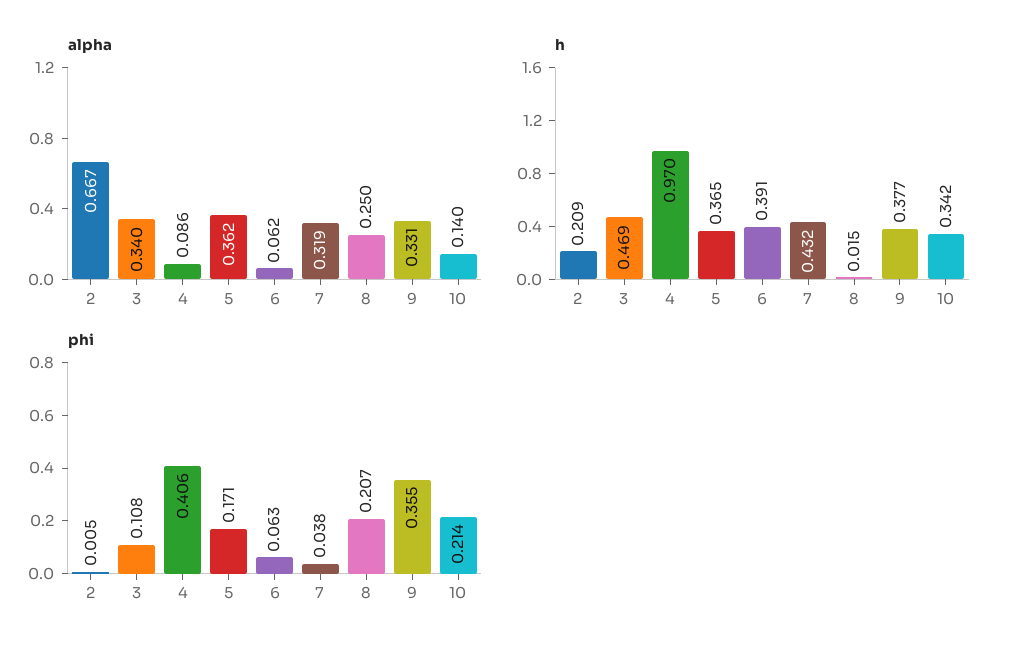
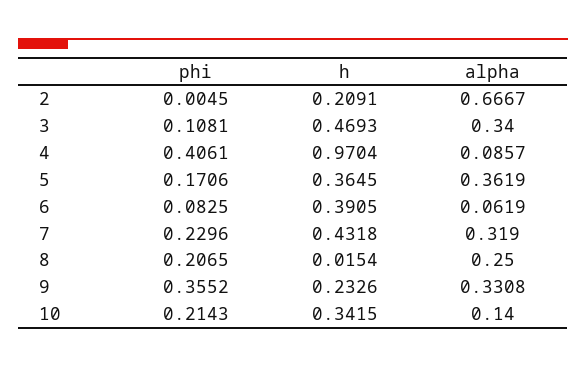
h, 9: 0.377 -> 0.2326
phi, 6: 0.063 -> 0.0825
phi, 7: 0.038 -> 0.2296

